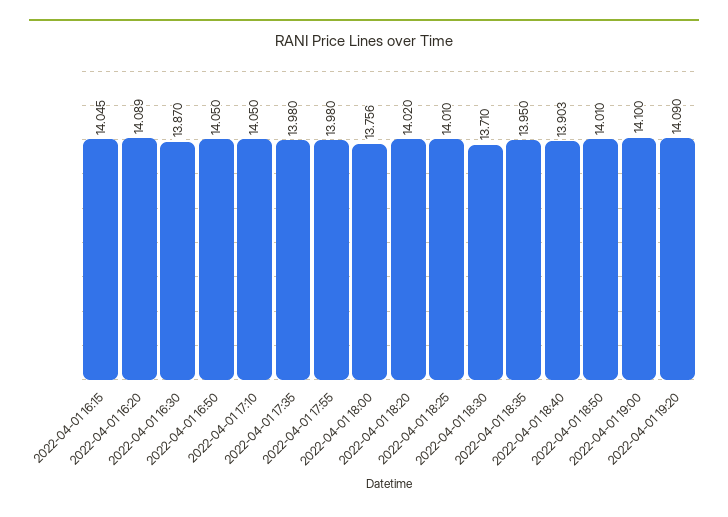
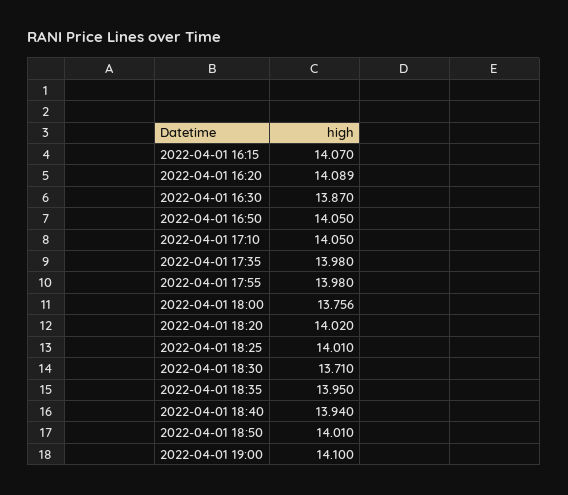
2022-04-01 16:15: 14.045 -> 14.07
2022-04-01 18:40: 13.903 -> 13.94
2022-04-01 19:20: 14.09 -> none

